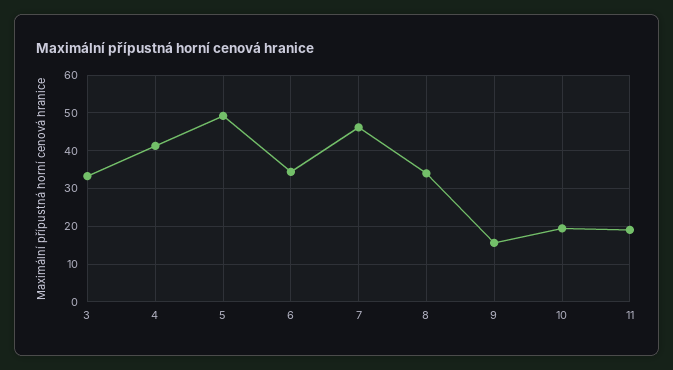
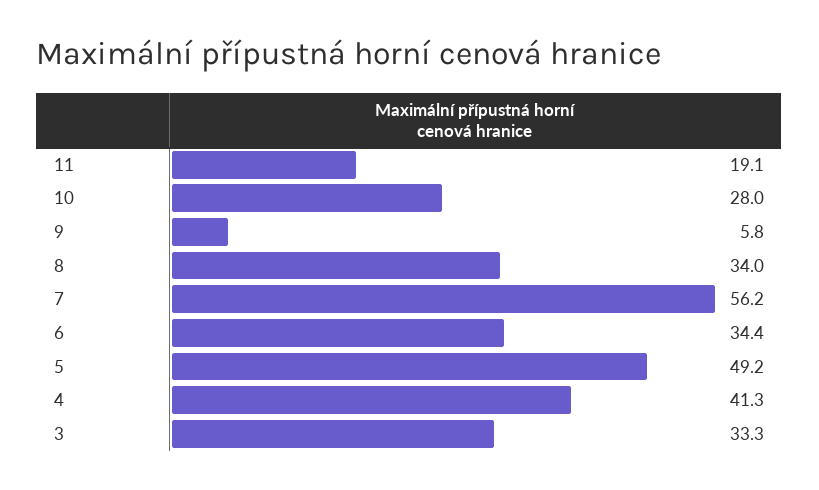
7: 46 -> 56.2
9: 16 -> 5.8
10: 20 -> 28

